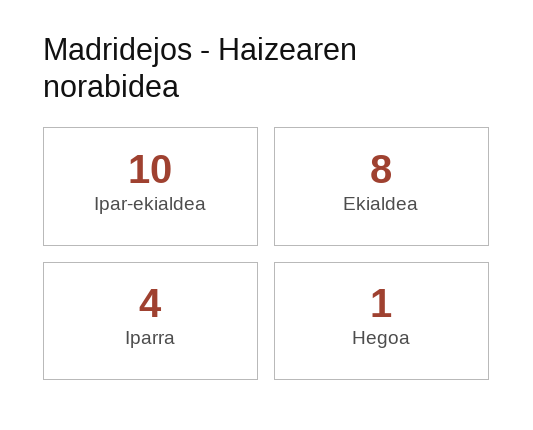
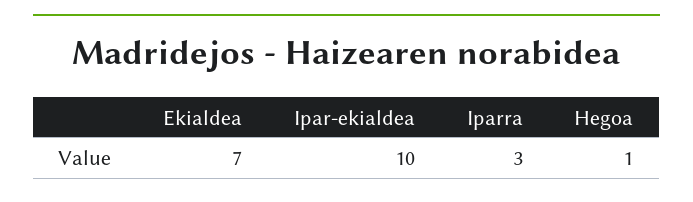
Ekialdea: 8 -> 7
Iparra: 4 -> 3

